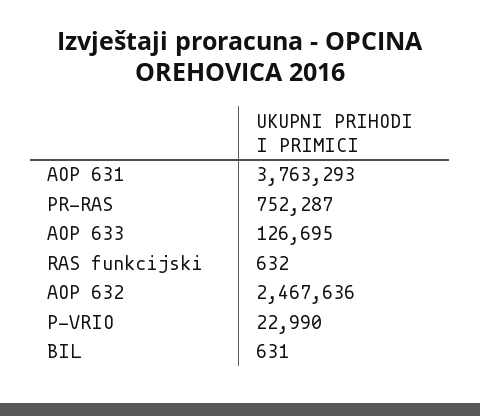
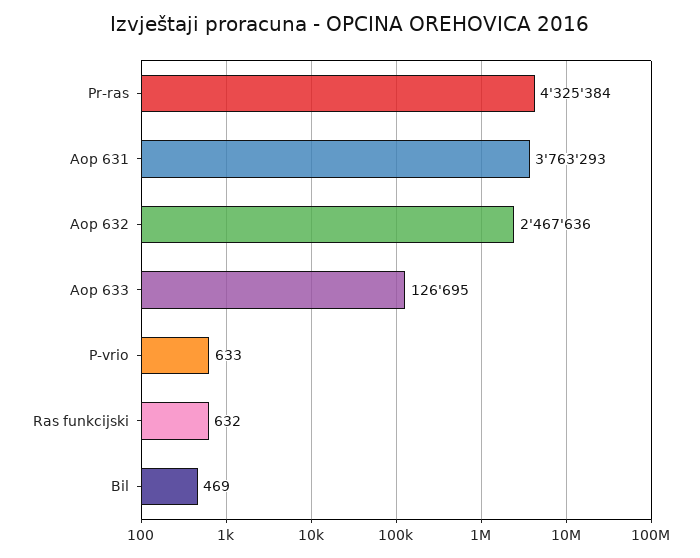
PR-RAS: 752287 -> 4325384
P-VRIO: 22990 -> 633
BIL: 631 -> 469

